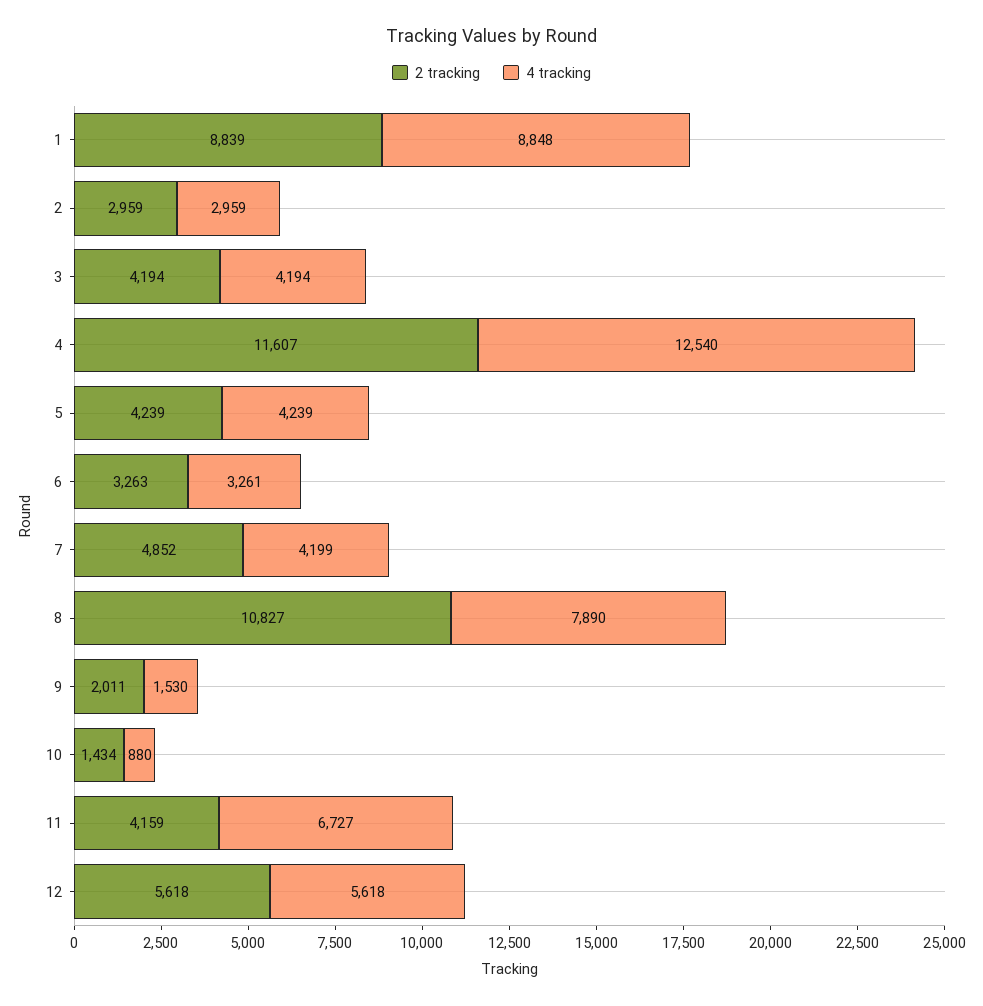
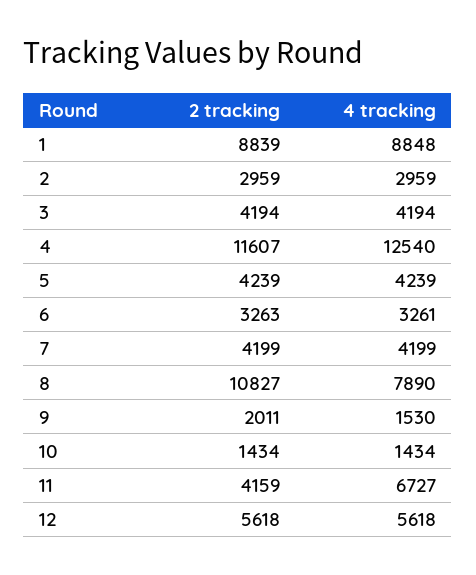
2 tracking, 7: 4852 -> 4199
4 tracking, 10: 880 -> 1434

